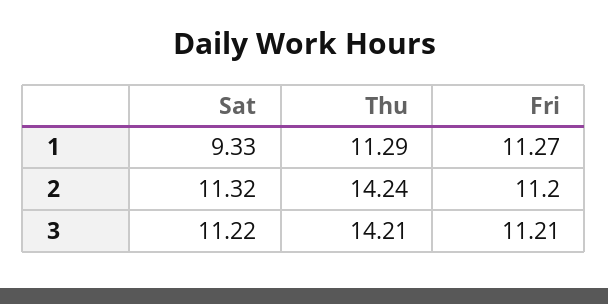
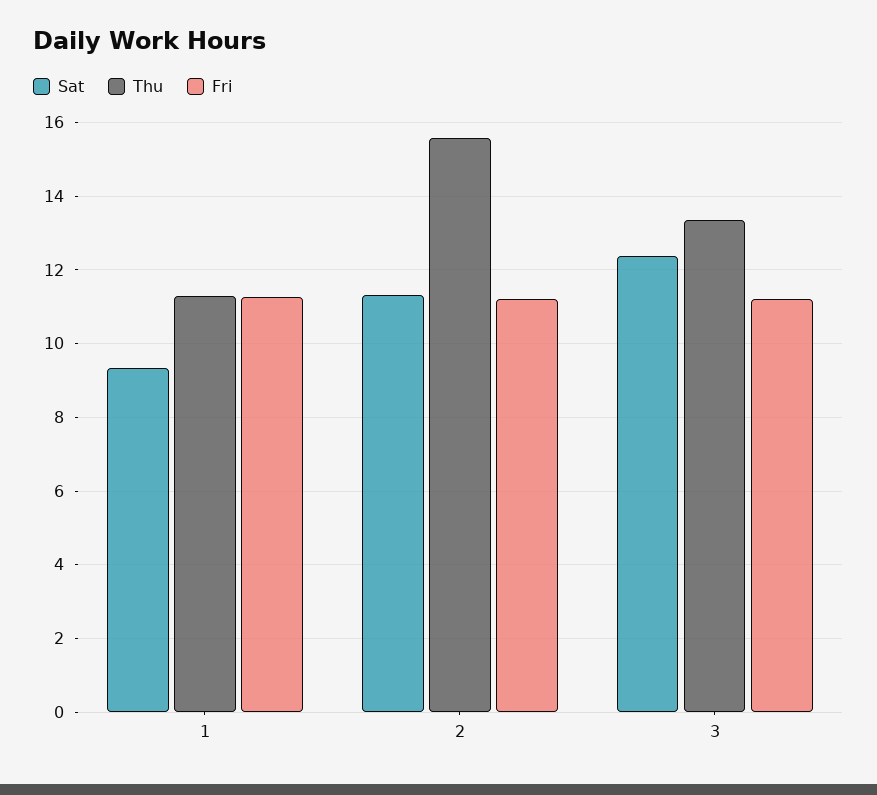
Thu, 2: 14.24 -> 15.6
Sat, 3: 11.22 -> 12.4
Thu, 3: 14.21 -> 13.4

